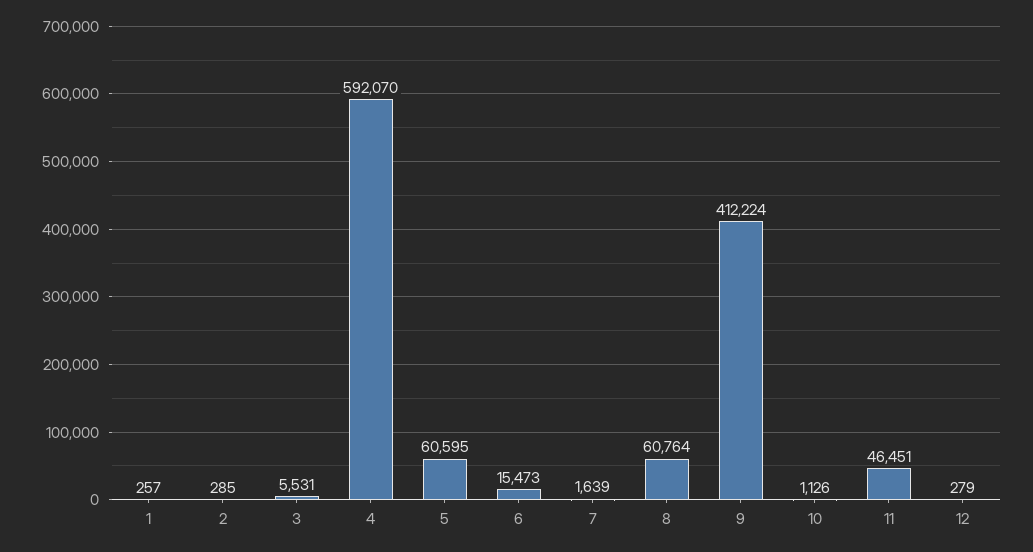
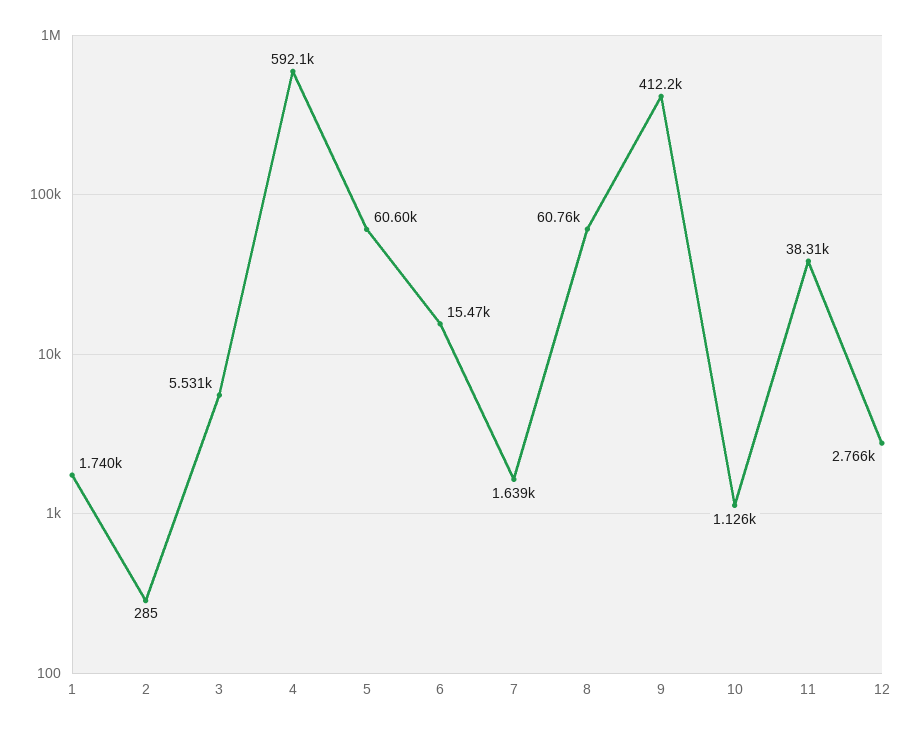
1: 257 -> 1740
11: 46451 -> 38310
12: 279 -> 2766

